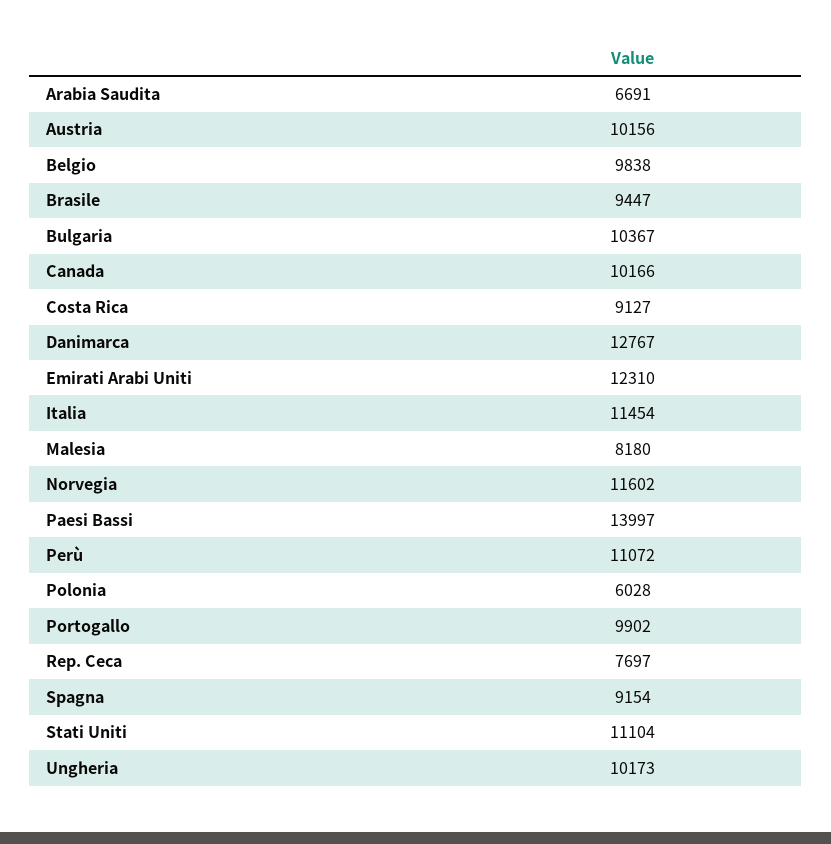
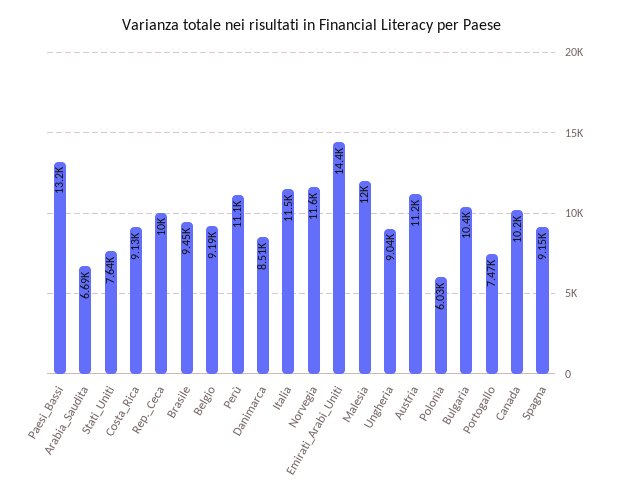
Austria: 10156 -> 11200
Belgio: 9838 -> 9190
Danimarca: 12767 -> 8510
Emirati Arabi Uniti: 12310 -> 14400
Malesia: 8180 -> 12000
Paesi Bassi: 13997 -> 13200
Portogallo: 9902 -> 7470
Rep. Ceca: 7697 -> 10000
Stati Uniti: 11104 -> 7640
Ungheria: 10173 -> 9040

